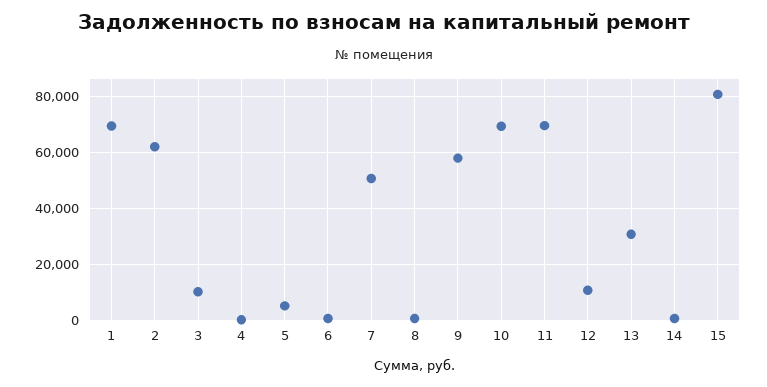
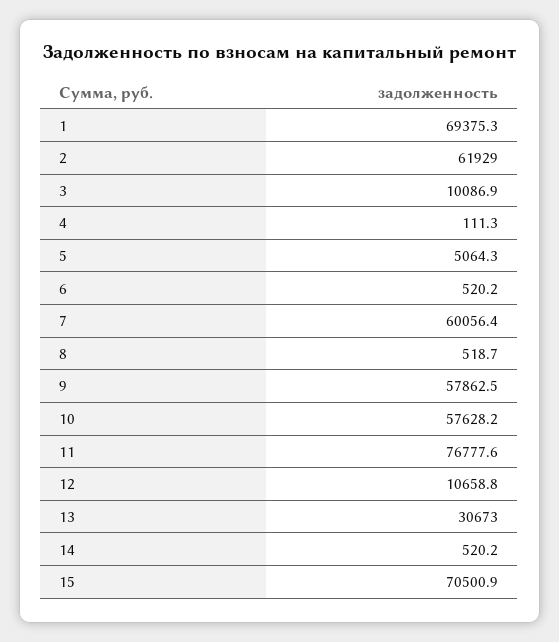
7: 50000 -> 60056.4
10: 70000 -> 57628.2
11: 70000 -> 76777.6
15: 80000 -> 70500.9

